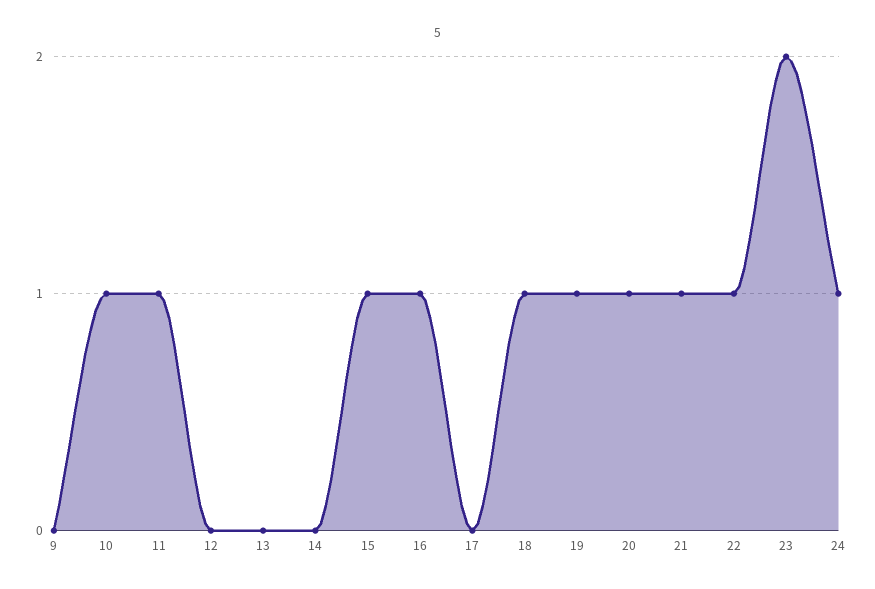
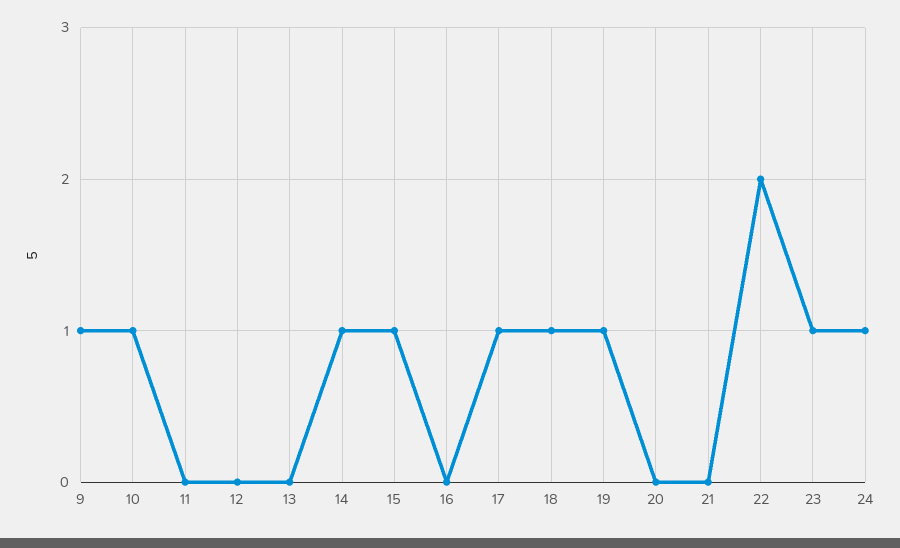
9: 0 -> 1
11: 1 -> 0
14: 0 -> 1
16: 1 -> 0
17: 0 -> 1
20: 1 -> 0
21: 1 -> 0
22: 1 -> 2
23: 2 -> 1

